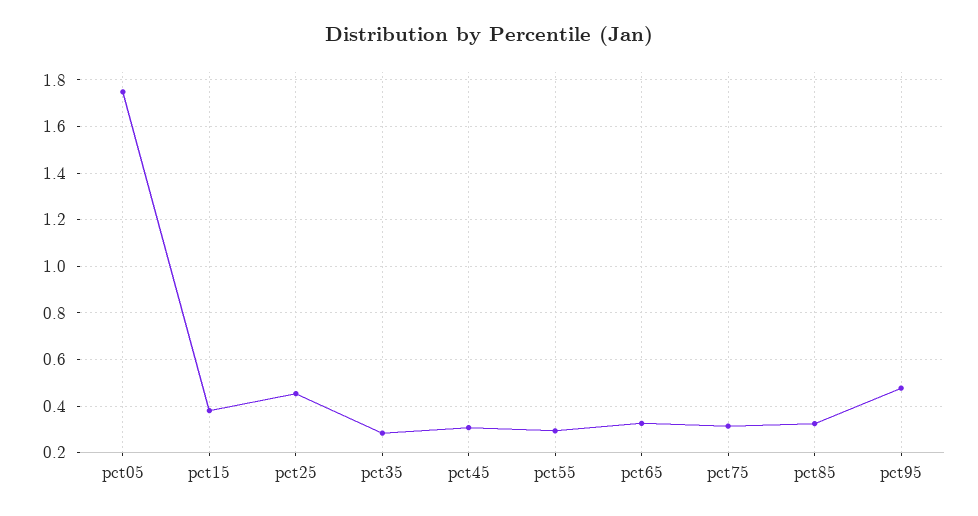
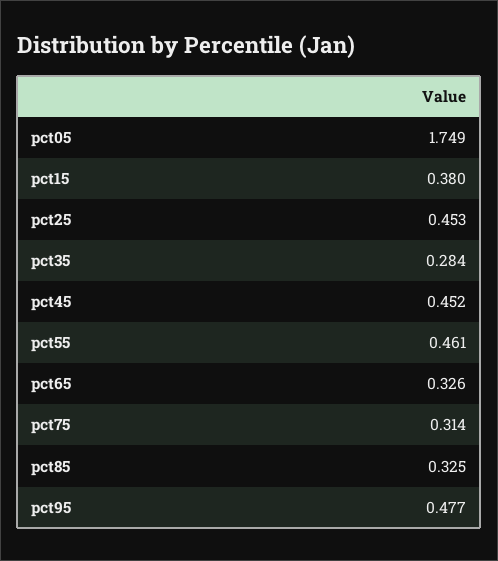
pct45: 0.3 -> 0.452
pct55: 0.3 -> 0.461

